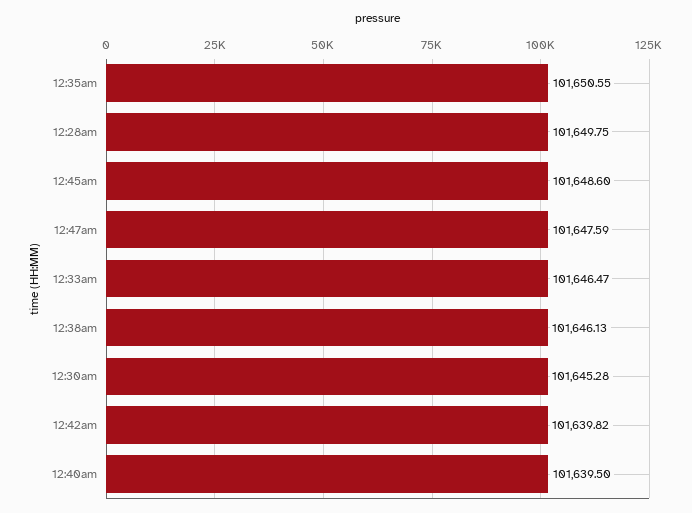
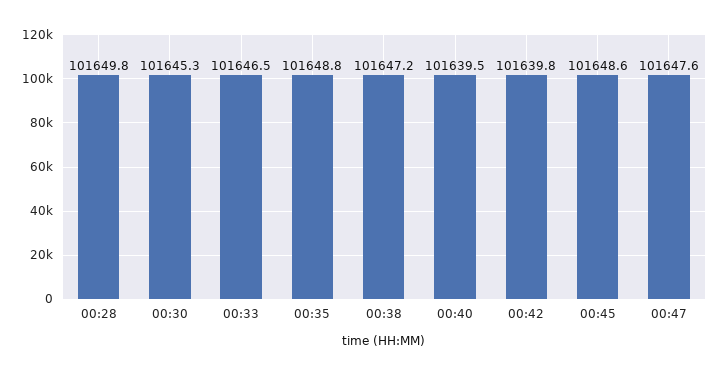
12:35am: 101650.55 -> 101648.8
12:38am: 101646.13 -> 101647.2

